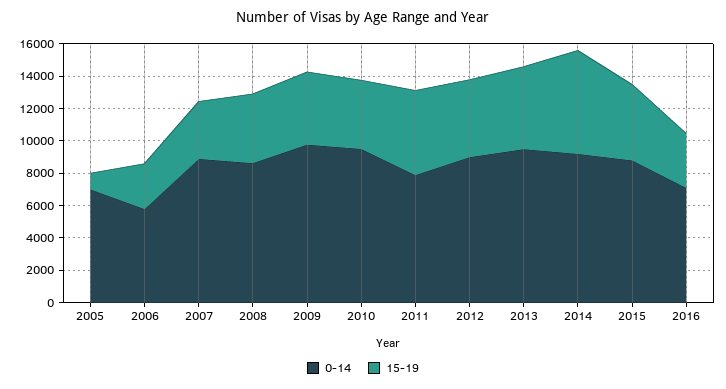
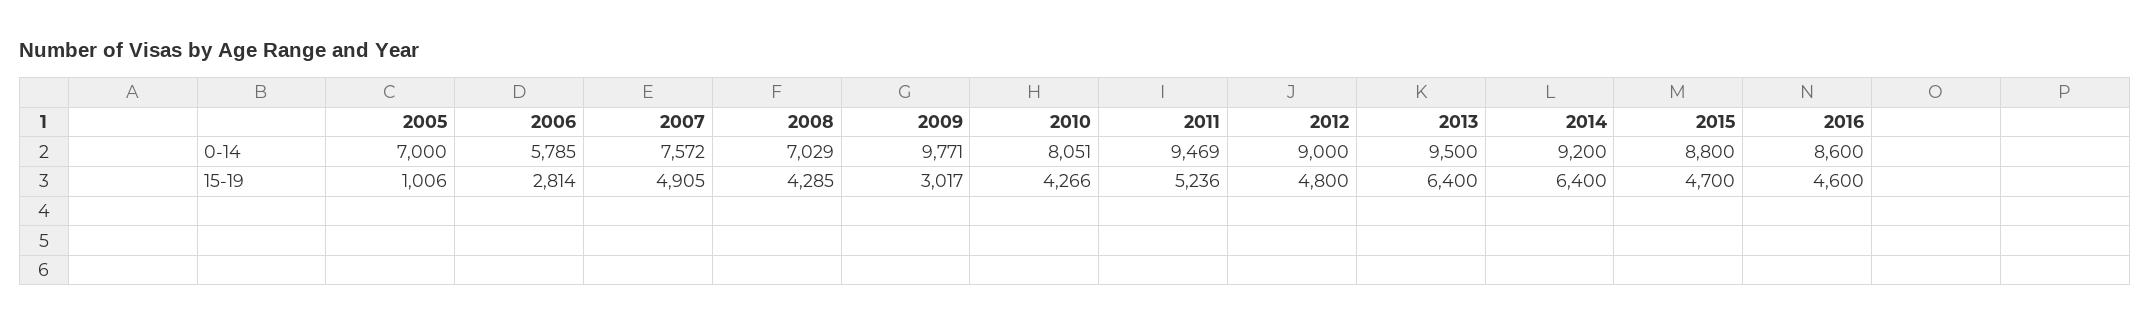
0-14, 2007: 9000 -> 7572
15-19, 2007: 3500 -> 4905
0-14, 2008: 8500 -> 7029
15-19, 2009: 4500 -> 3017
0-14, 2010: 9500 -> 8051
0-14, 2011: 8000 -> 9469
15-19, 2013: 5000 -> 6400
0-14, 2016: 7000 -> 8600
15-19, 2016: 3500 -> 4600

